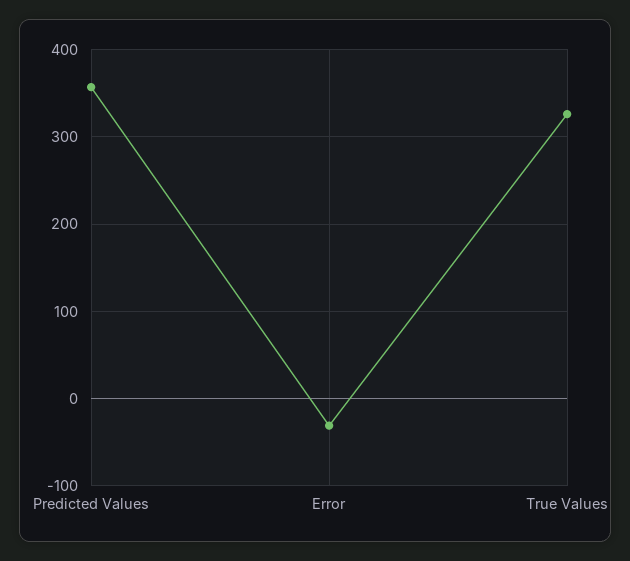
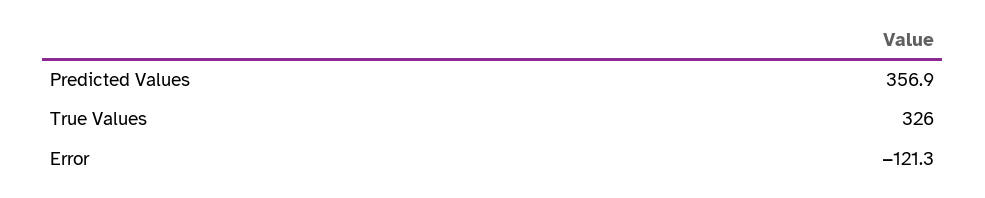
Error: -30 -> -121.3

